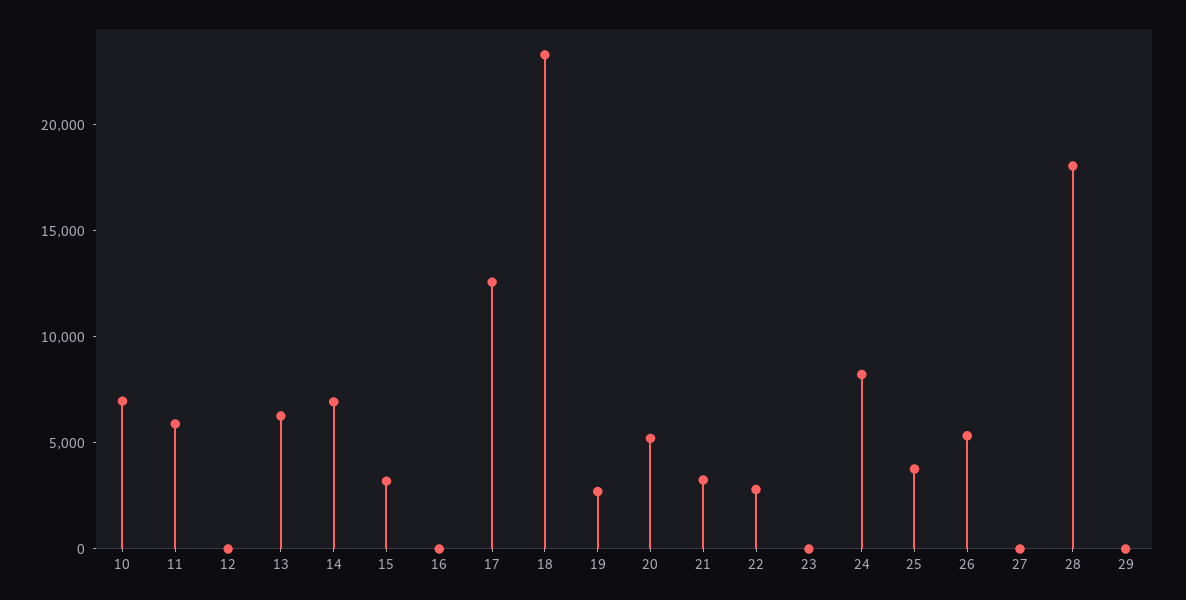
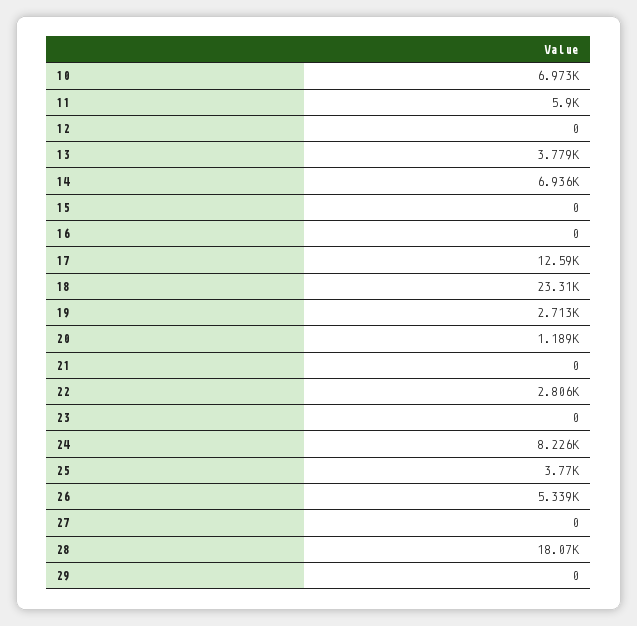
13: 6000 -> 3779
15: 3000 -> 0
20: 5000 -> 1189
21: 3000 -> 0

